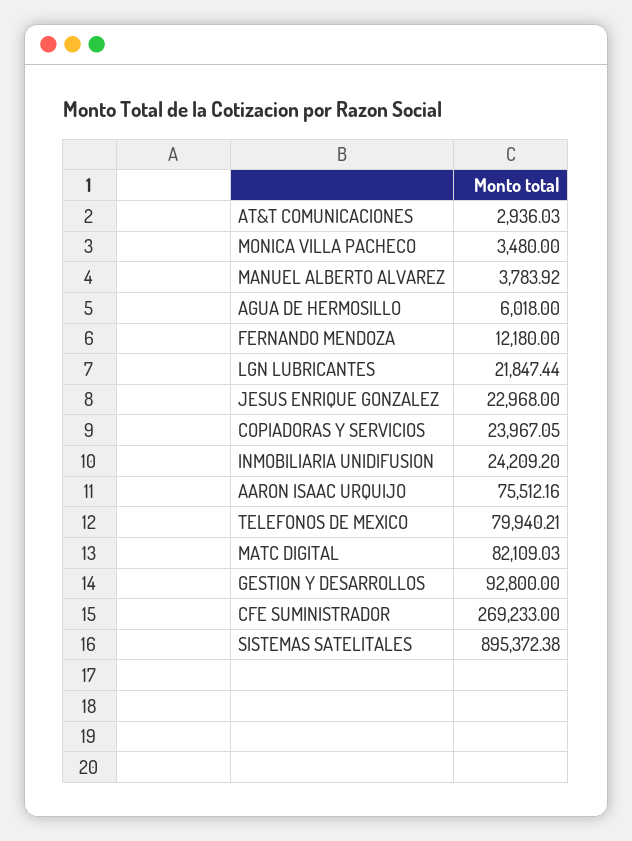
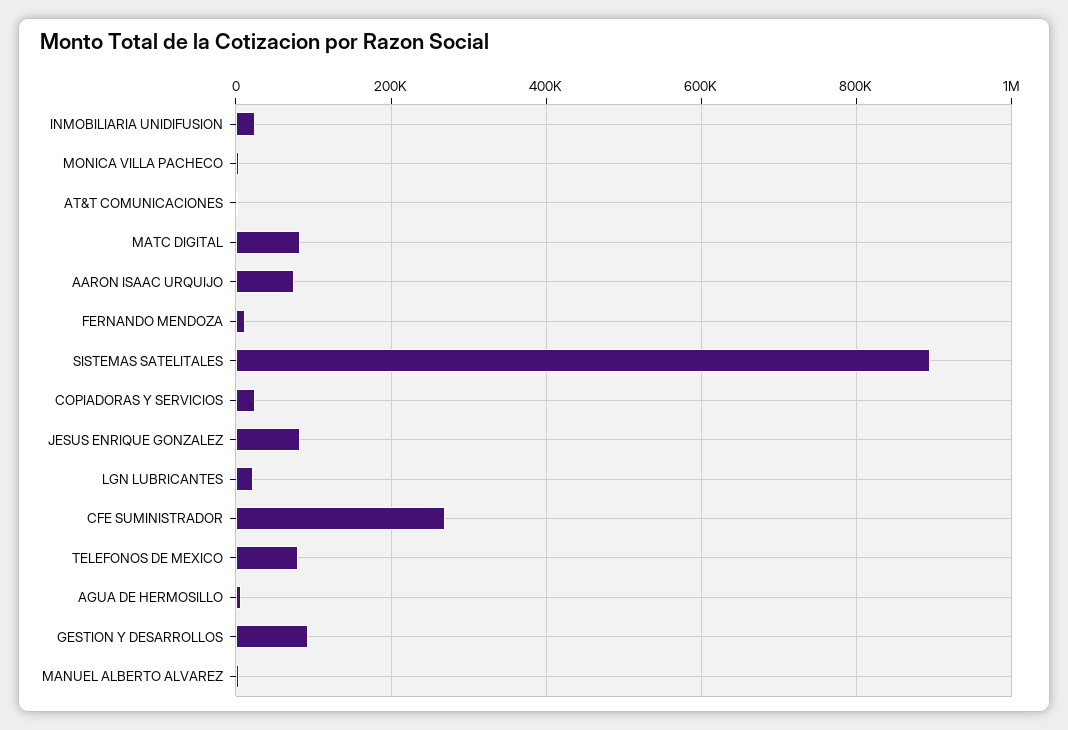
JESUS ENRIQUE GONZALEZ: 22968 -> 80000

